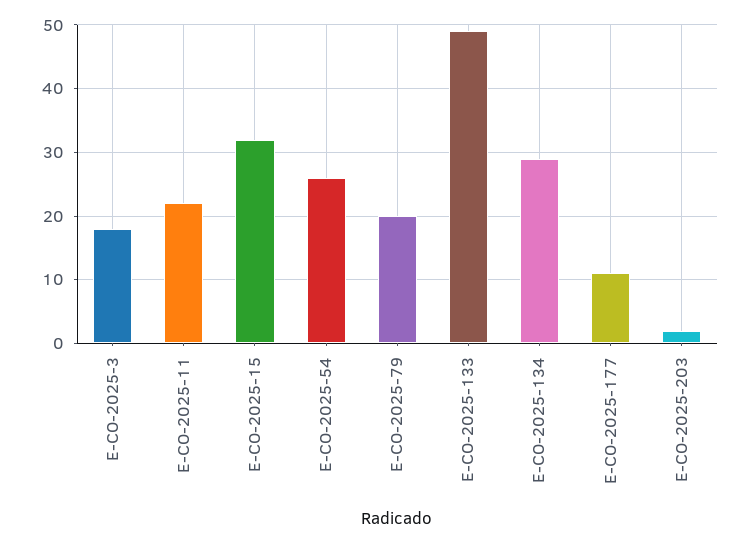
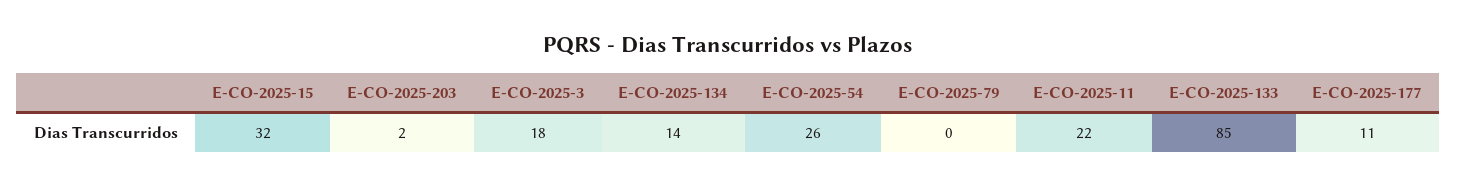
E-CO-2025-79: 20 -> 0
E-CO-2025-133: 49 -> 85
E-CO-2025-134: 29 -> 14

